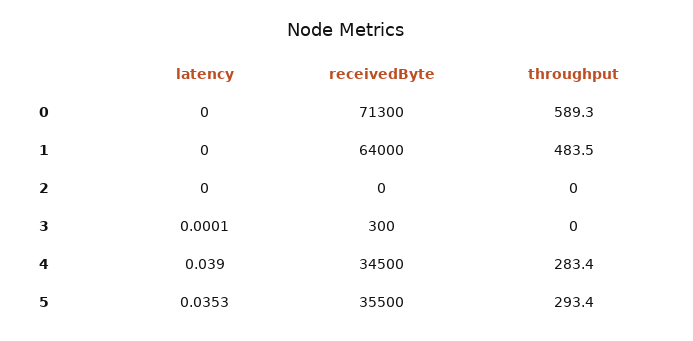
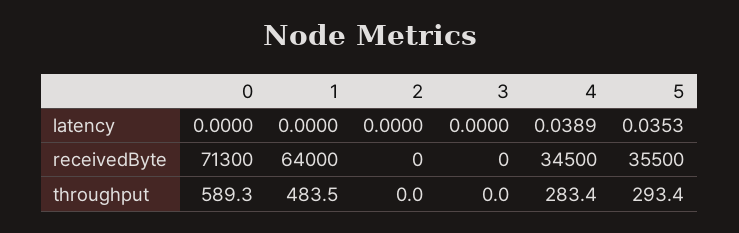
latency, 3: 0.0001 -> 0
receivedByte, 3: 300 -> 0
latency, 4: 0.039 -> 0.0389

